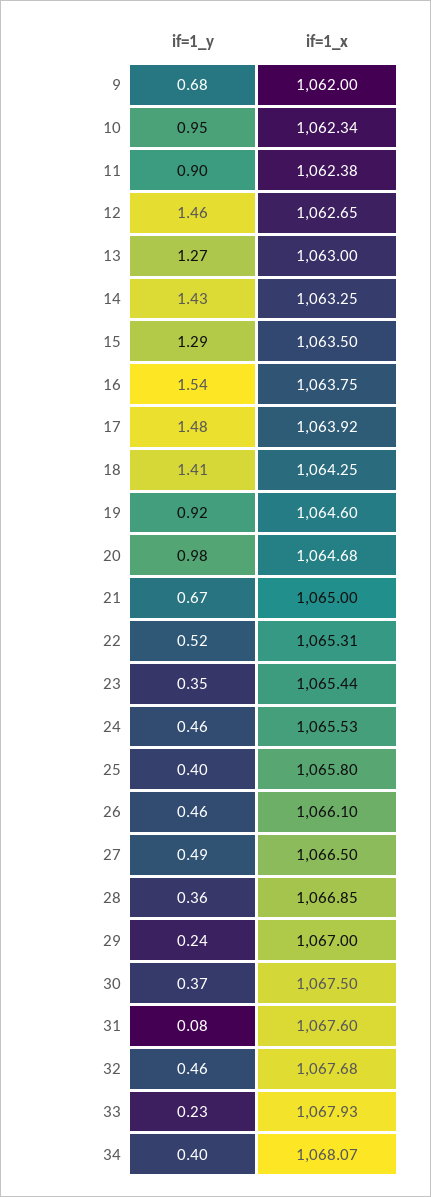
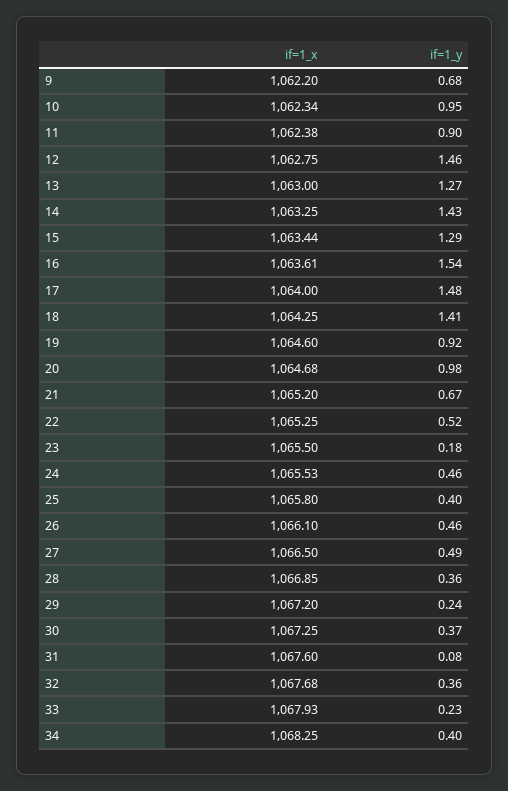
if=1_x, 9: 1062 -> 1062.2
if=1_x, 12: 1062.65 -> 1062.75
if=1_x, 15: 1063.5 -> 1063.44
if=1_x, 16: 1063.75 -> 1063.61
if=1_x, 17: 1063.92 -> 1064
if=1_x, 21: 1065 -> 1065.2
if=1_x, 22: 1065.31 -> 1065.25
if=1_y, 23: 0.35 -> 0.18
if=1_x, 23: 1065.44 -> 1065.5
if=1_x, 29: 1067 -> 1067.2
if=1_x, 30: 1067.5 -> 1067.25
if=1_y, 32: 0.46 -> 0.36
if=1_x, 34: 1068.07 -> 1068.25

